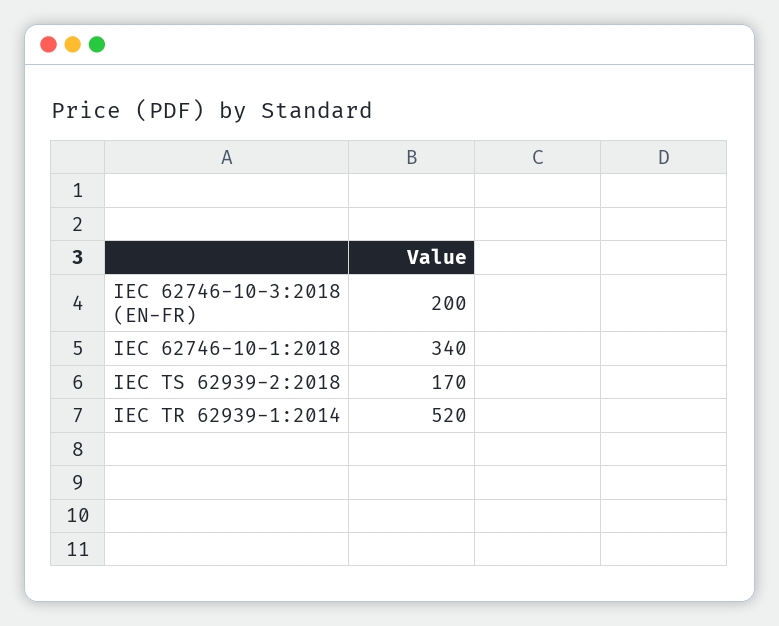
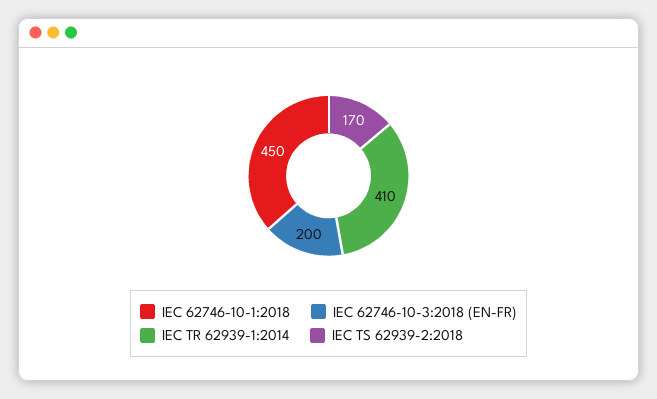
IEC 62746-10-1:2018: 340 -> 450
IEC TR 62939-1:2014: 520 -> 410

